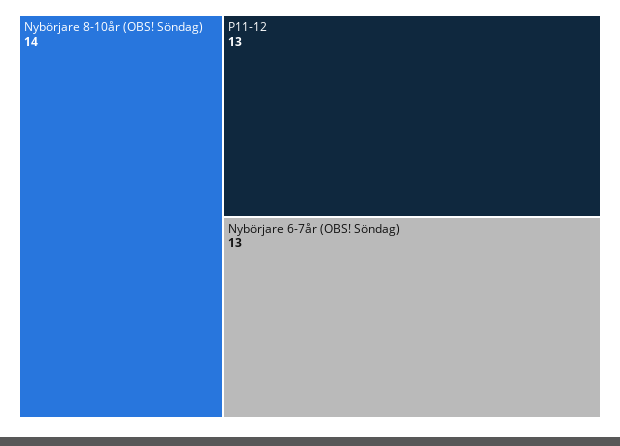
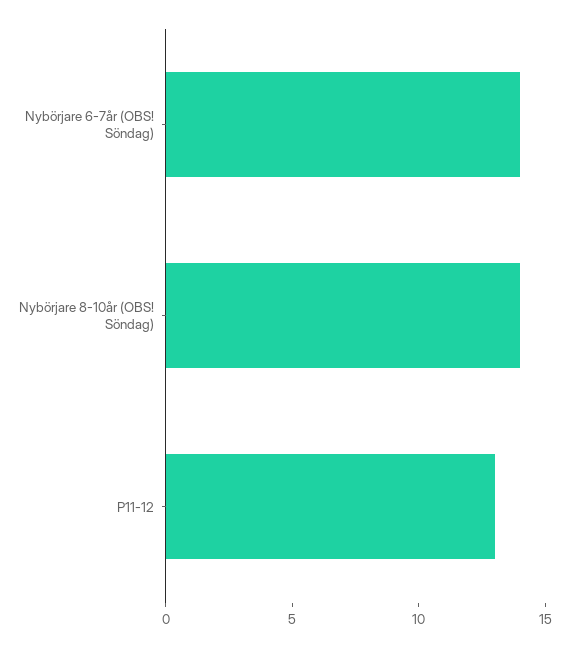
Nybörjare 6-7år (OBS! Söndag): 13 -> 14

